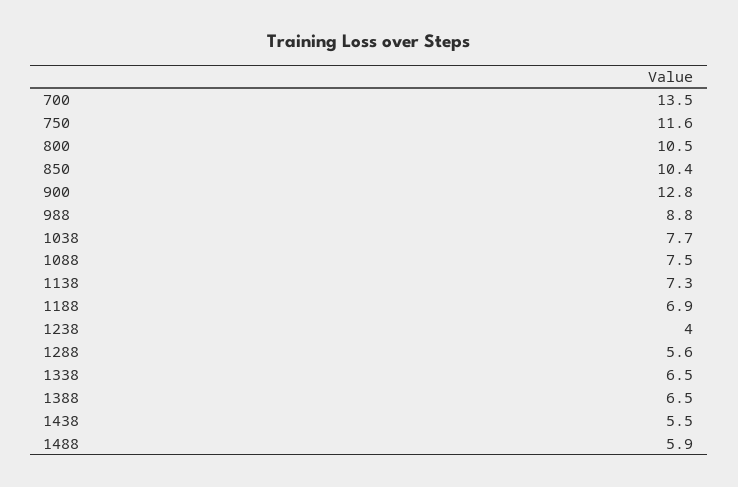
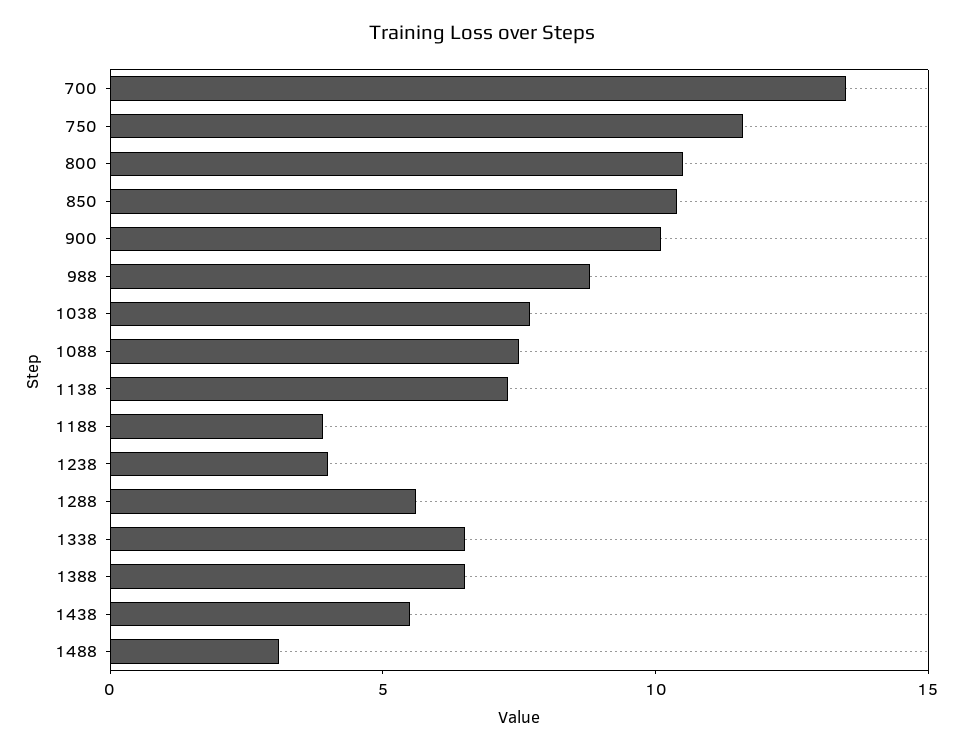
900: 12.8 -> 10
1188: 6.9 -> 4
1488: 5.9 -> 3

